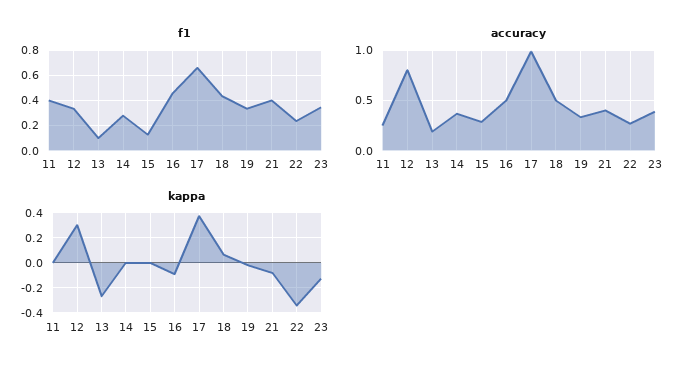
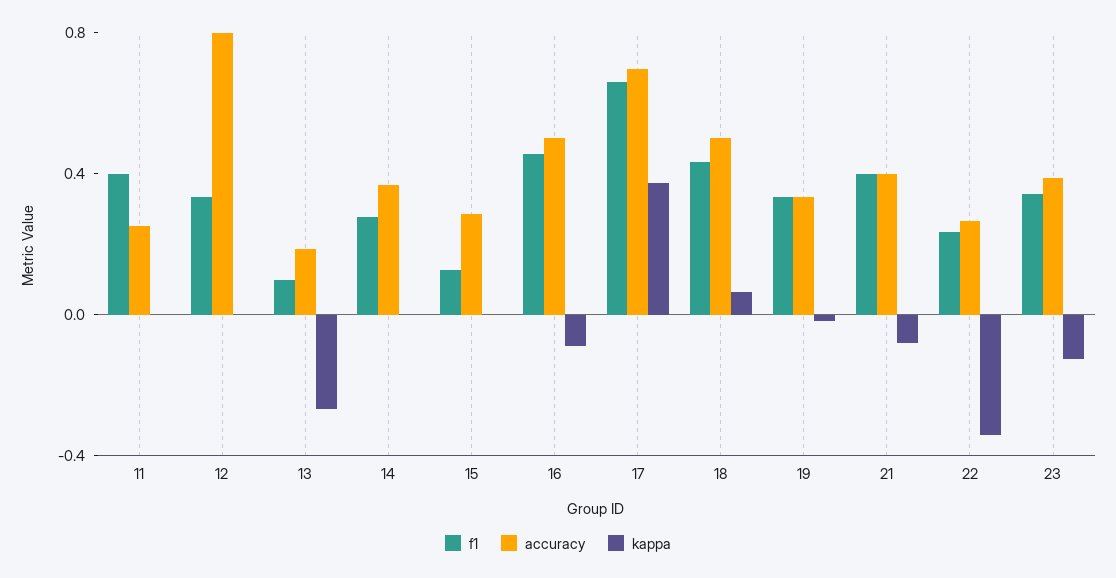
accuracy, 17: 1 -> 0.7
kappa, 12: 0.3 -> 0

